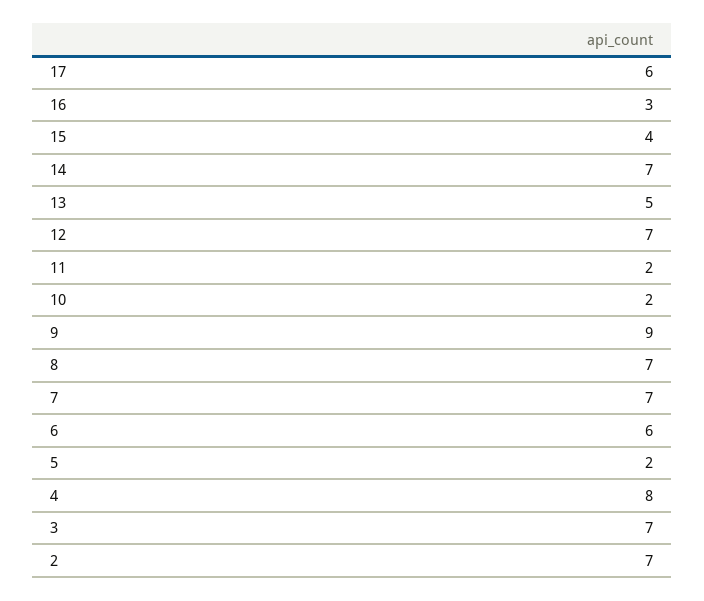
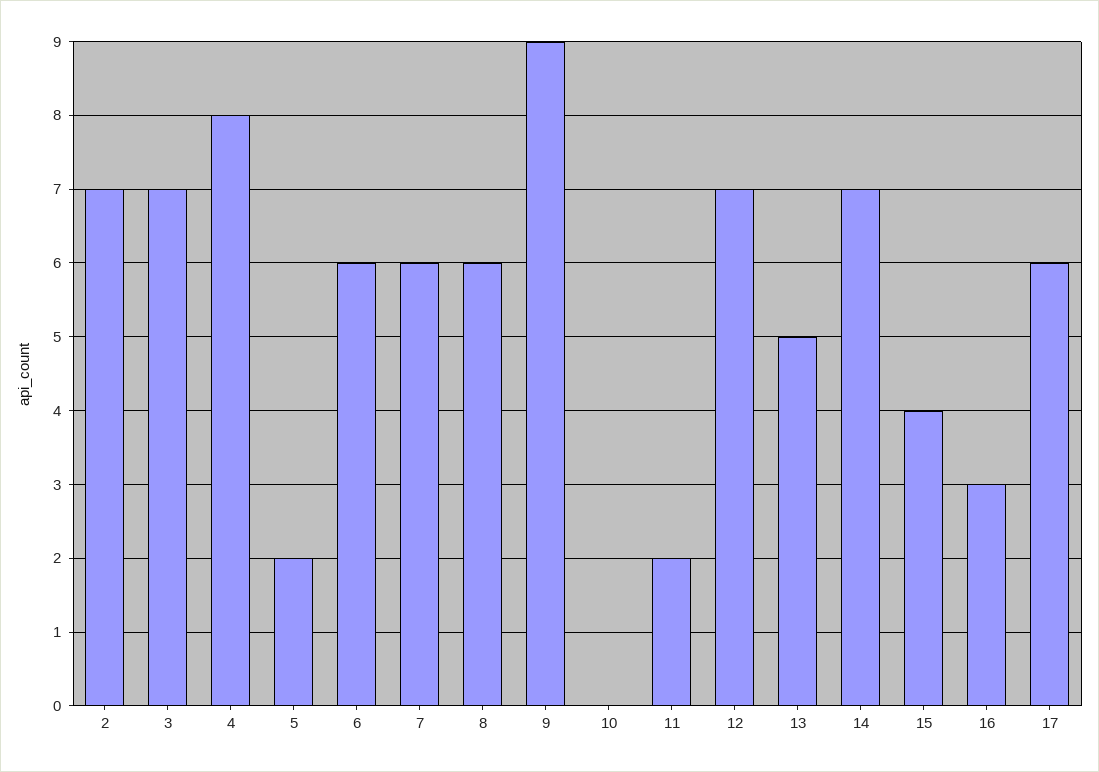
10: 2 -> 0
8: 7 -> 6
7: 7 -> 6

